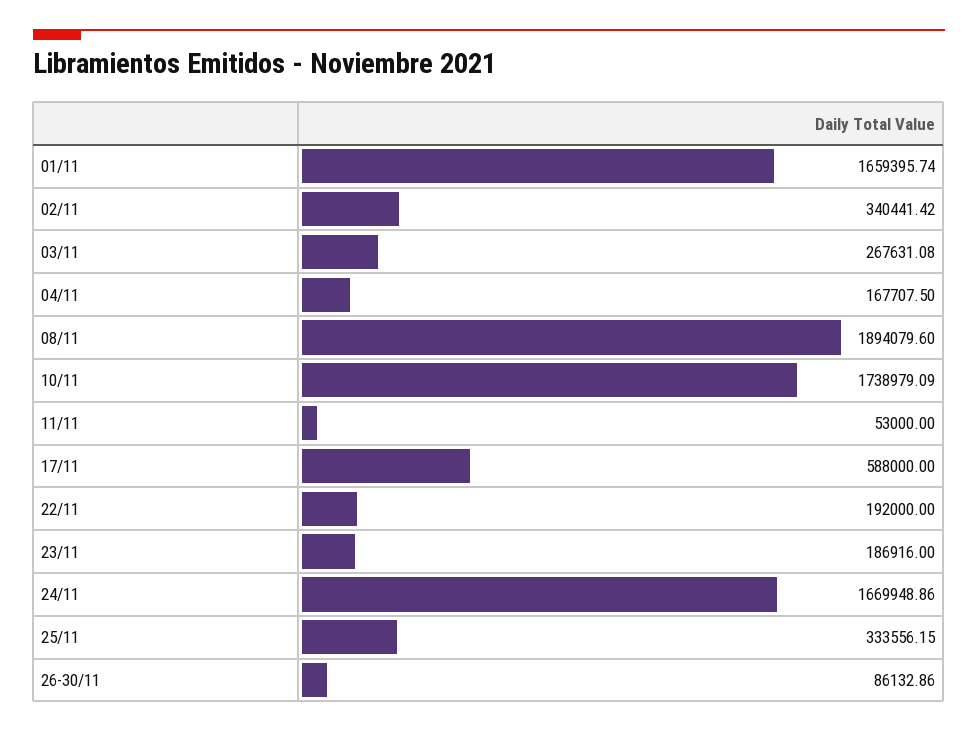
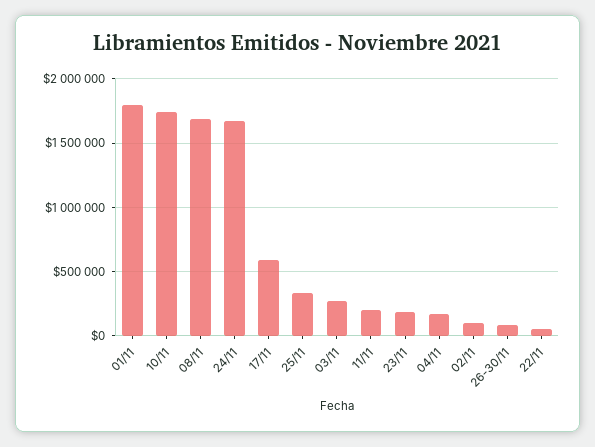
01/11: 1659395.74 -> 1800000
02/11: 340441.42 -> 100000
08/11: 1894079.6 -> 1700000
11/11: 53000 -> 200000
22/11: 192000 -> 50000

